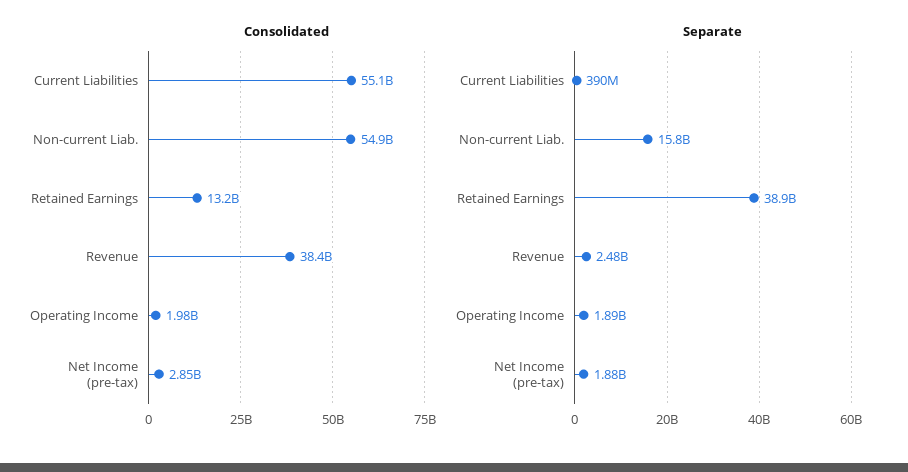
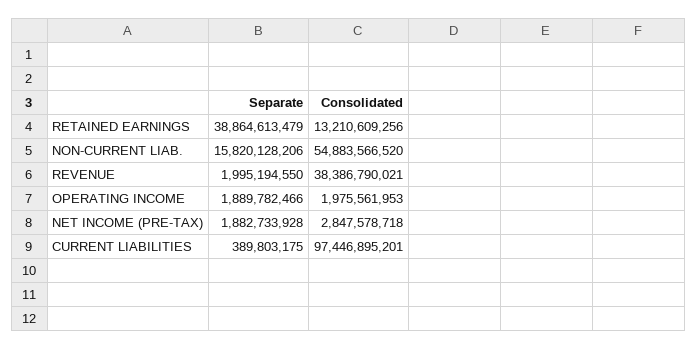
Consolidated, Current Liabilities: 55100000000 -> 97446895201
Separate, Revenue: 2480000000 -> 1995194550

